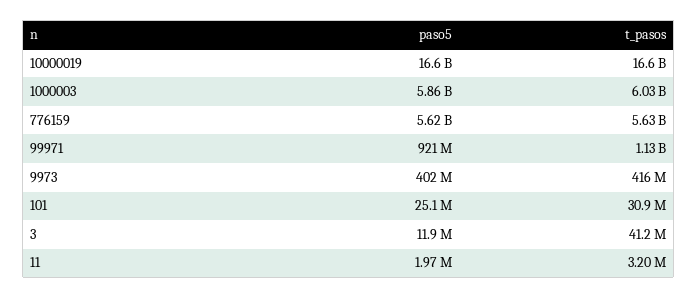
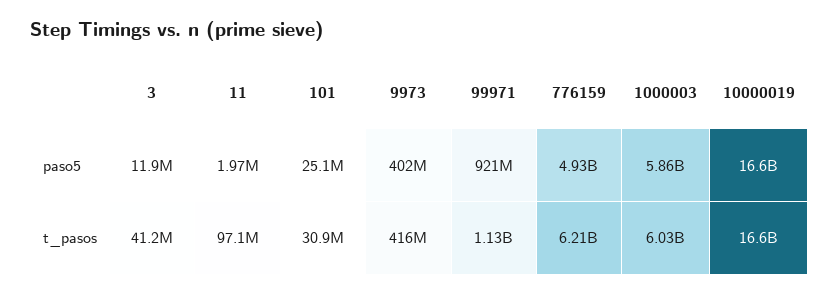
paso5, 776159: 5620000000 -> 4930000000
t_pasos, 776159: 5630000000 -> 6210000000
t_pasos, 11: 3200000 -> 97100000

